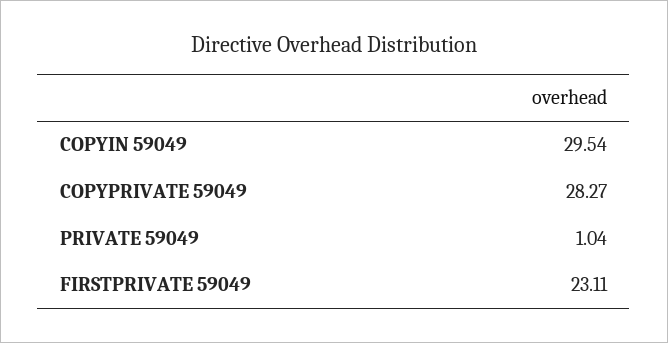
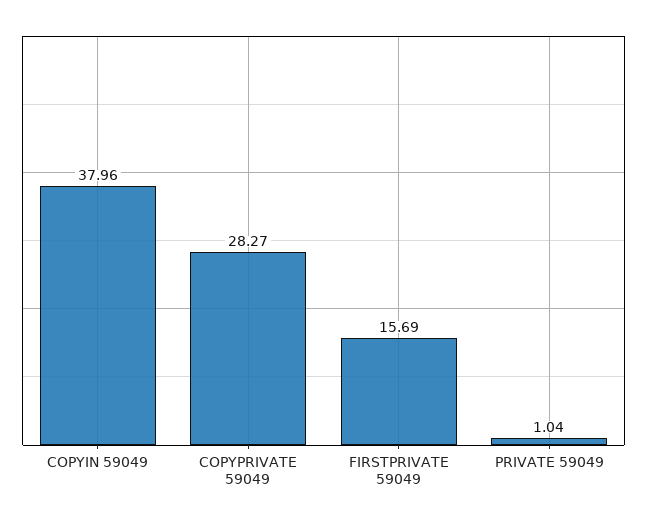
COPYIN 59049: 29.54 -> 37.96
FIRSTPRIVATE 59049: 23.11 -> 15.69

